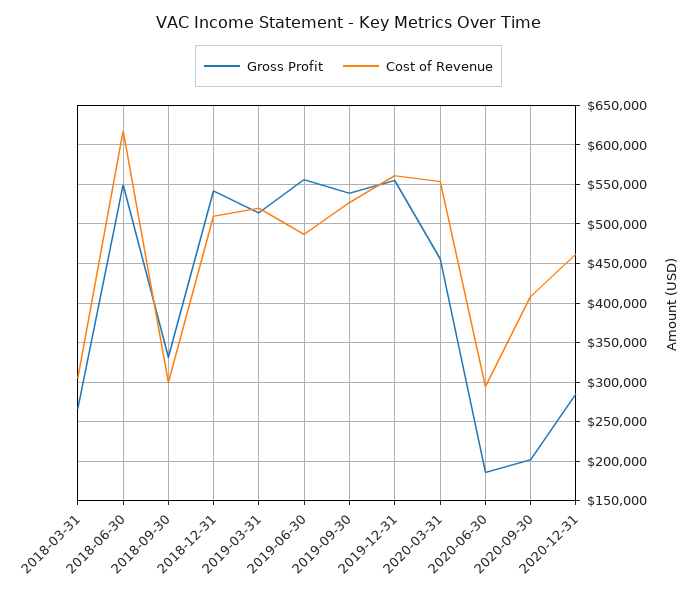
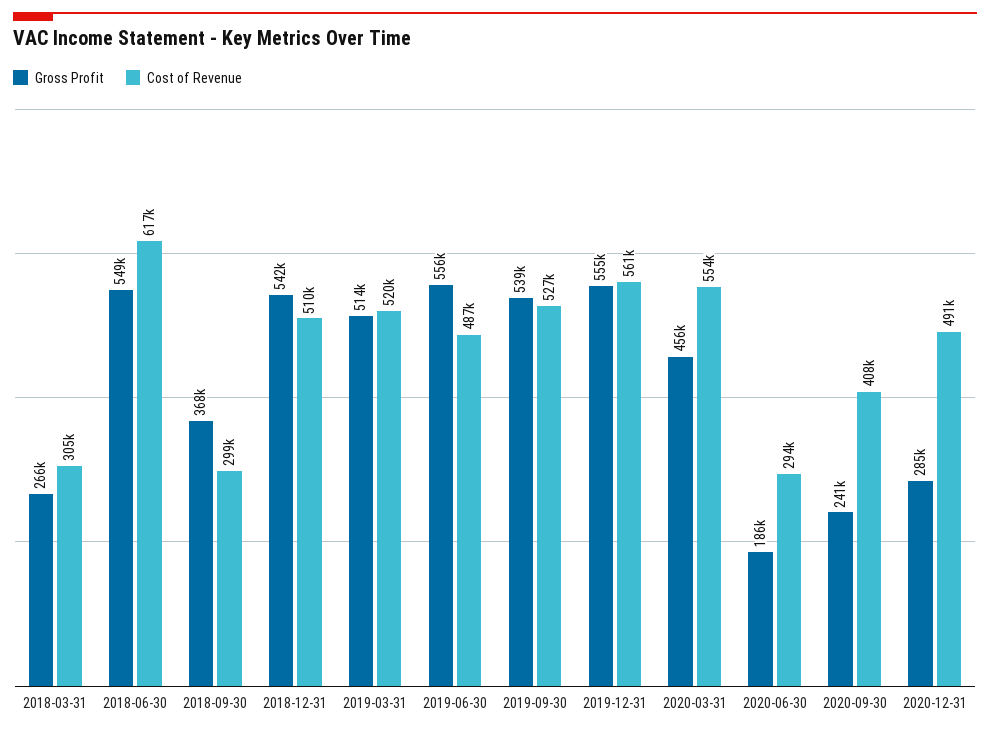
Gross Profit, 2018-09-30: 330000 -> 368000
Gross Profit, 2020-09-30: 200000 -> 241000
Cost of Revenue, 2020-12-31: 460000 -> 491000

